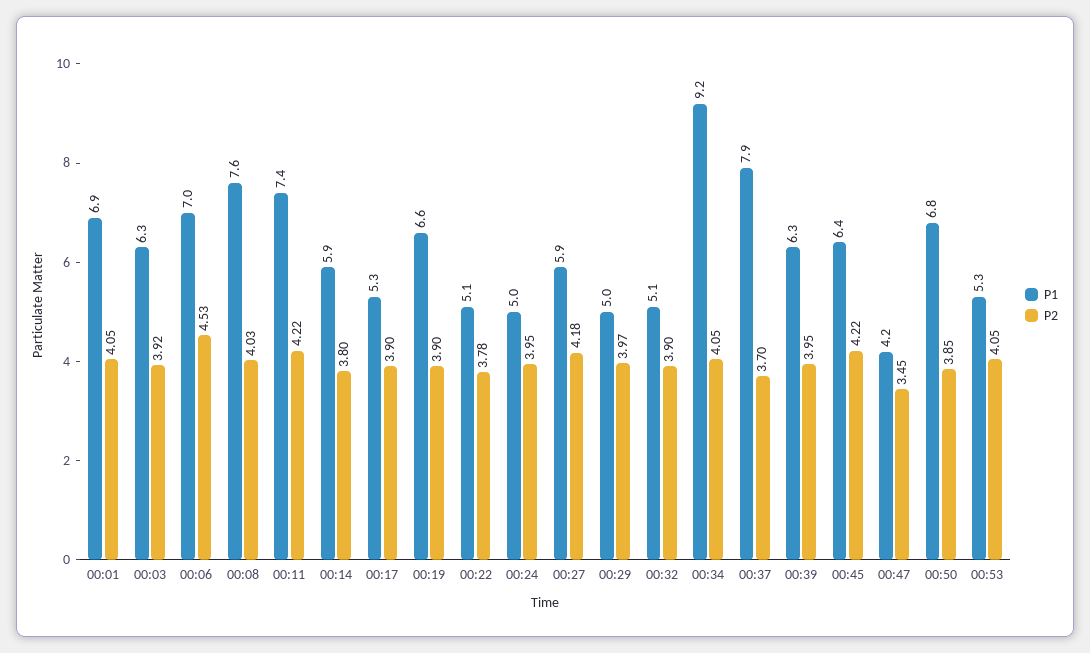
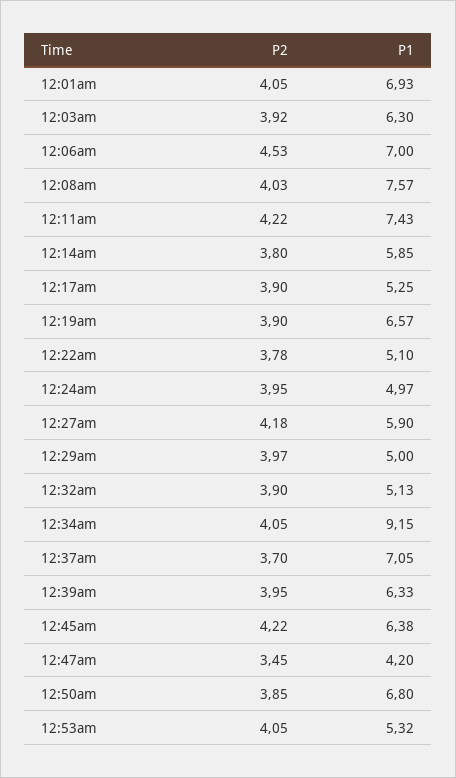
P1, 00:37: 7.9 -> 7.05

